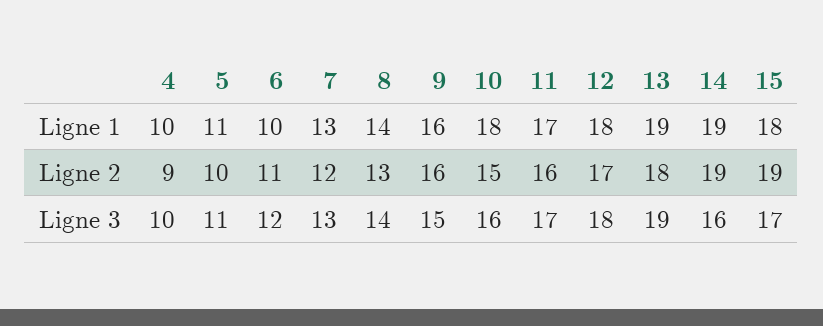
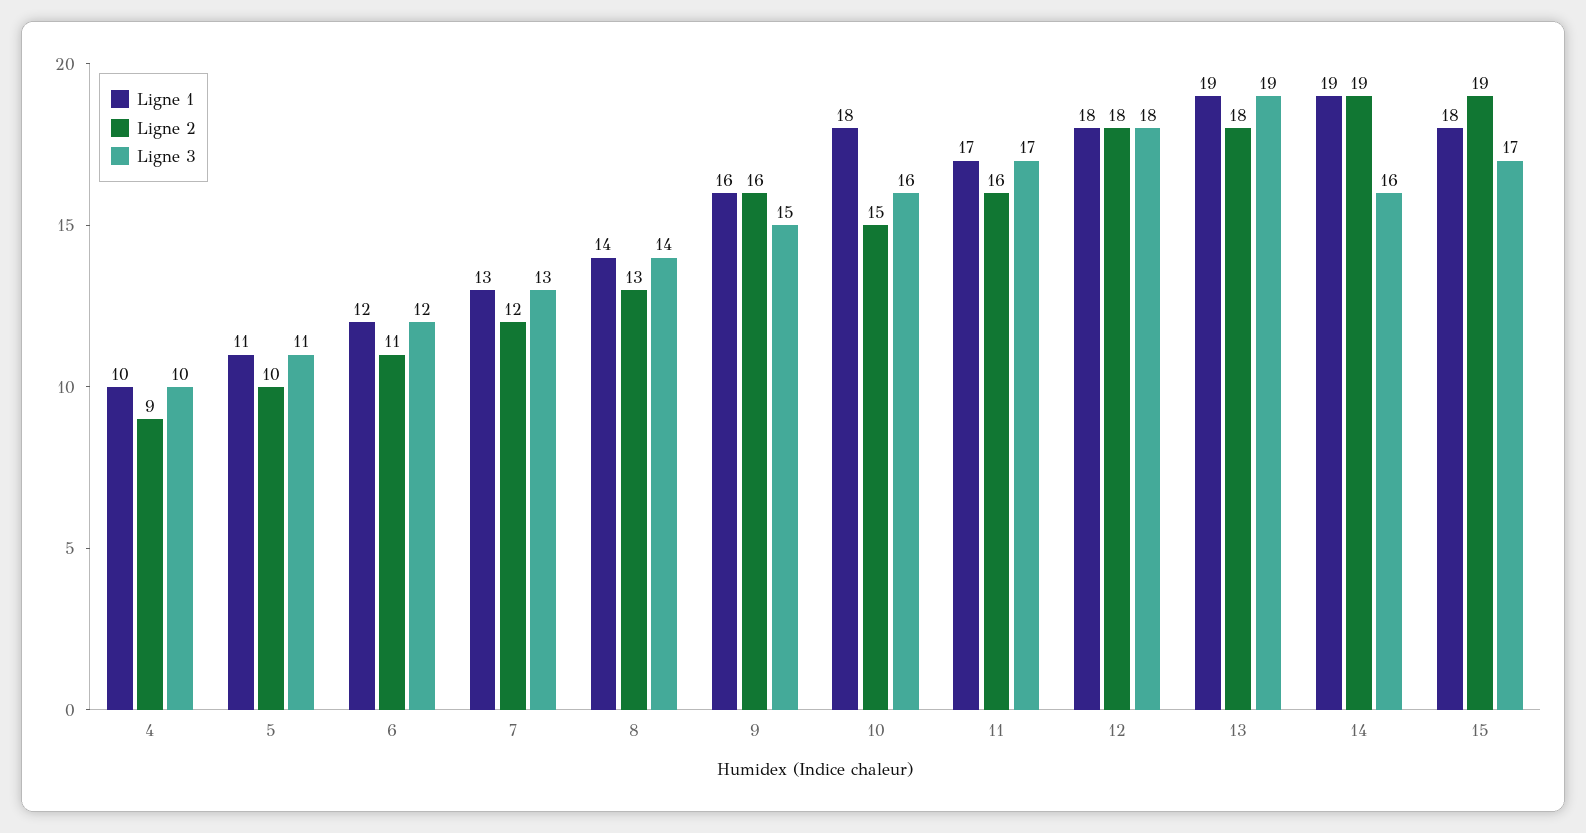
Ligne 1, 6: 10 -> 12
Ligne 2, 12: 17 -> 18

